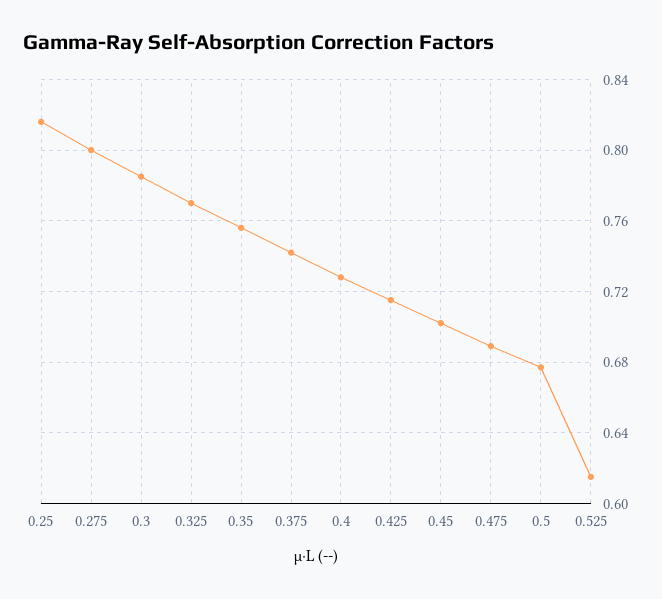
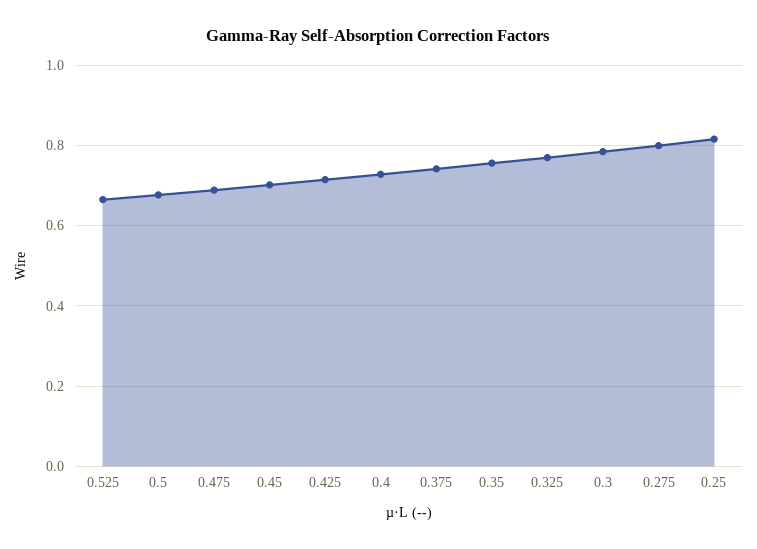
0.525: 0.615 -> 0.66

